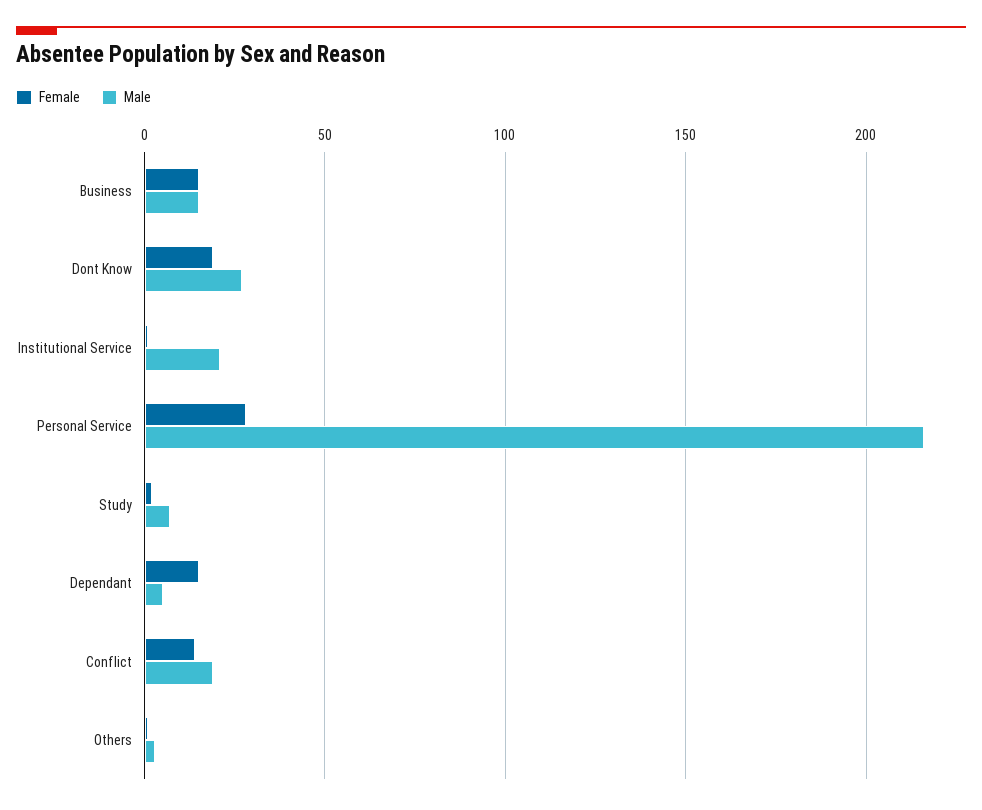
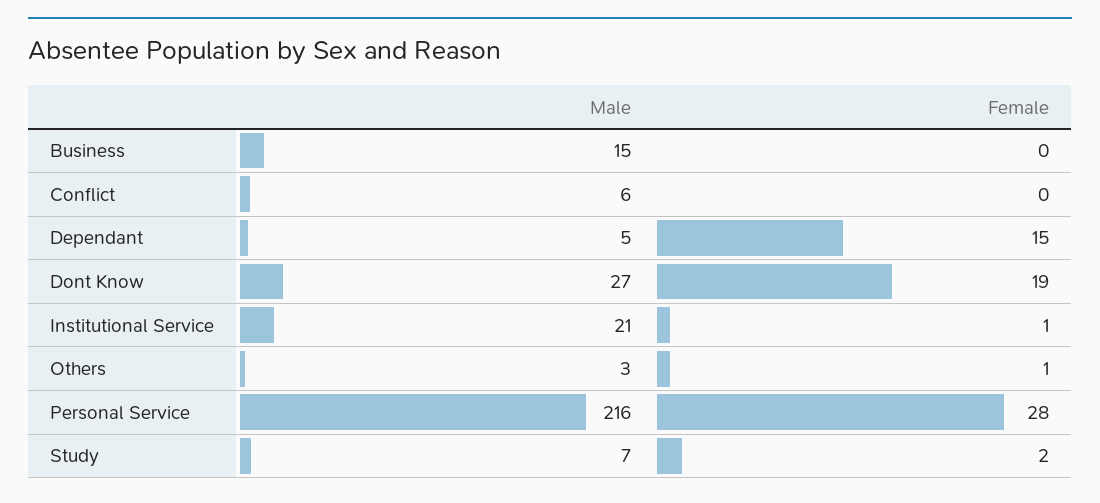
Female, Business: 15 -> 0
Female, Conflict: 15 -> 0
Male, Conflict: 20 -> 6

